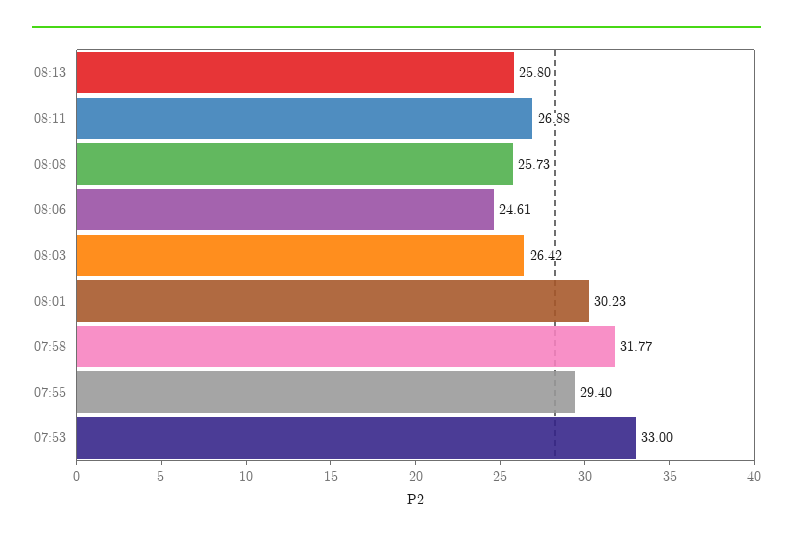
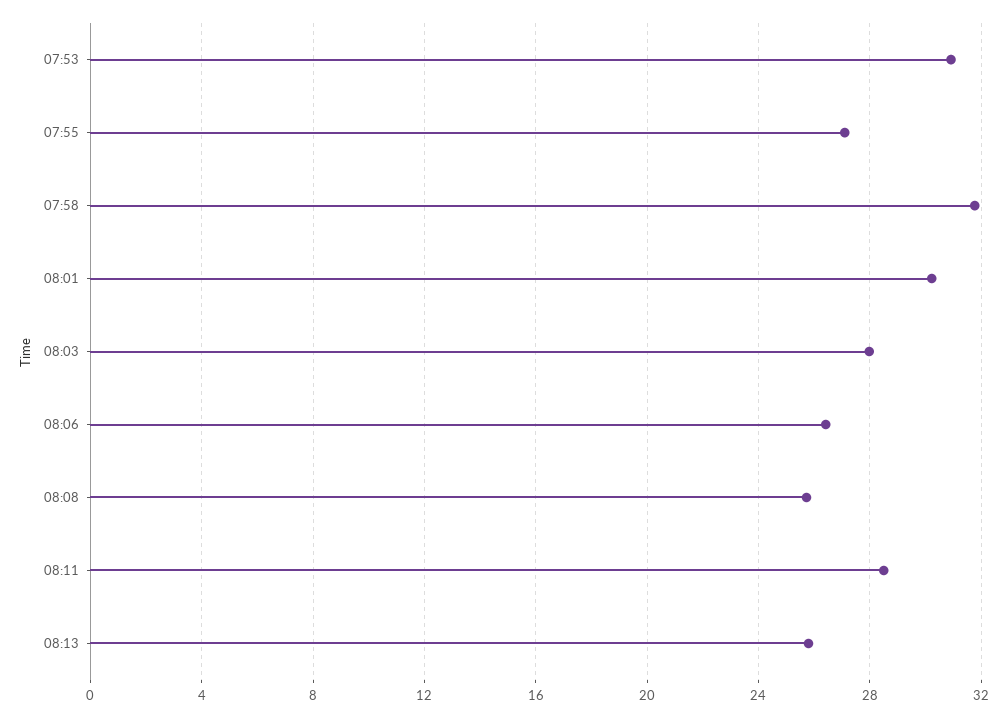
08:11: 26.88 -> 28.5
08:06: 24.61 -> 26.5
08:03: 26.42 -> 28
07:55: 29.4 -> 27
07:53: 33 -> 31

